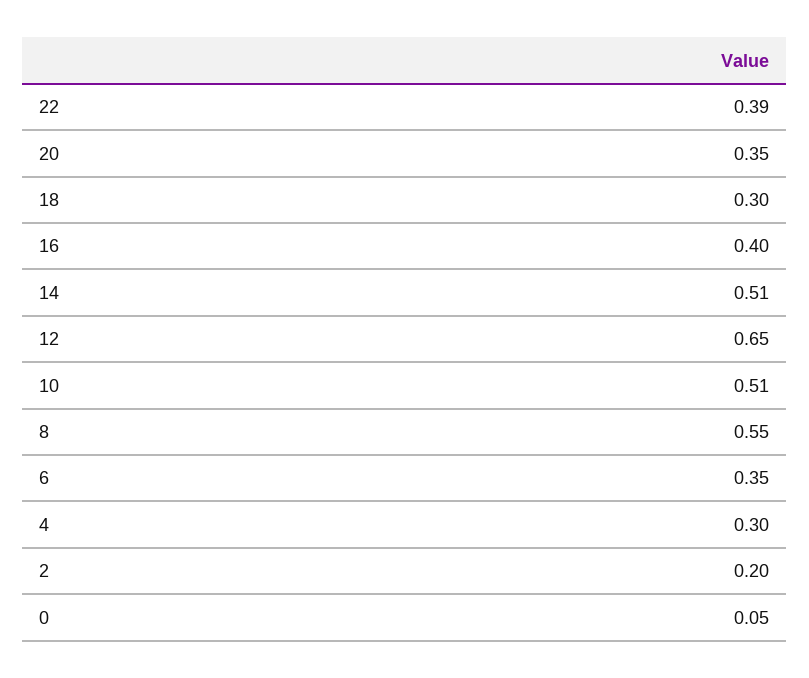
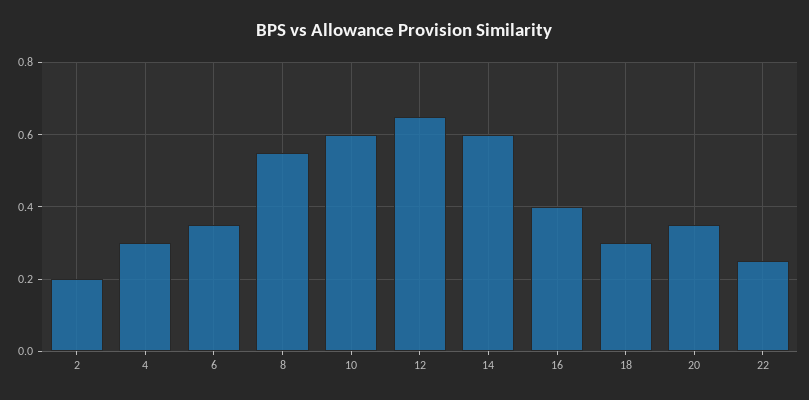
22: 0.39 -> 0.25
14: 0.51 -> 0.6
10: 0.51 -> 0.6
0: 0.05 -> none

